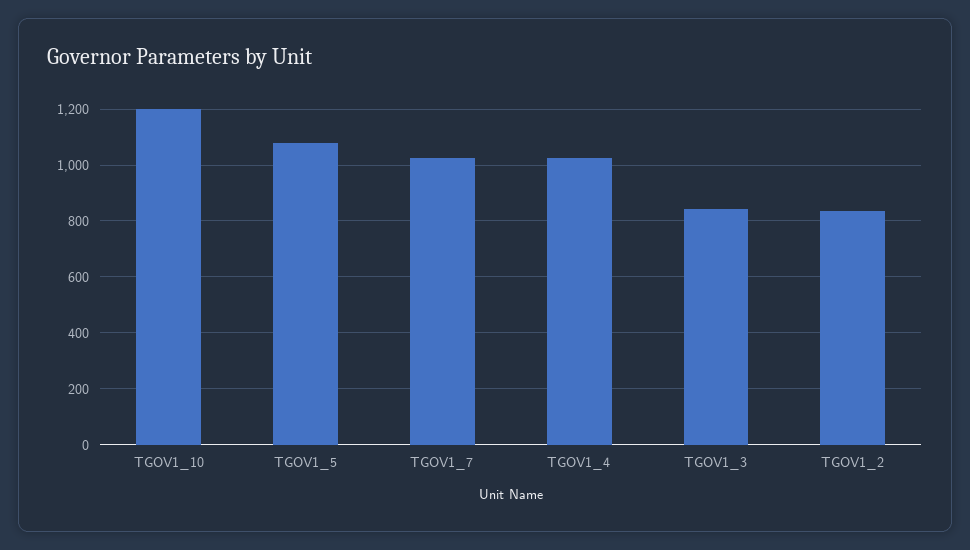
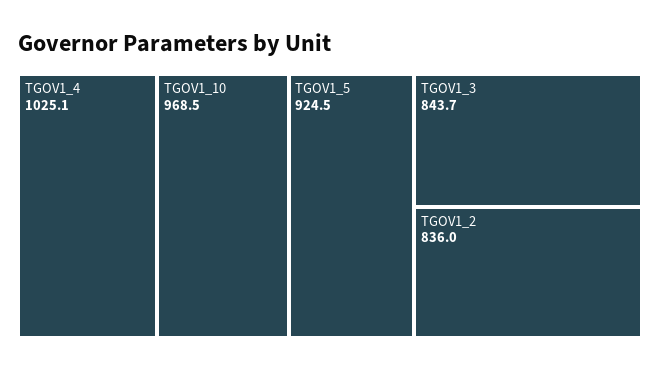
TGOV1_10: 1200 -> 968.5
TGOV1_5: 1075 -> 924.5
TGOV1_7: 1025 -> none

